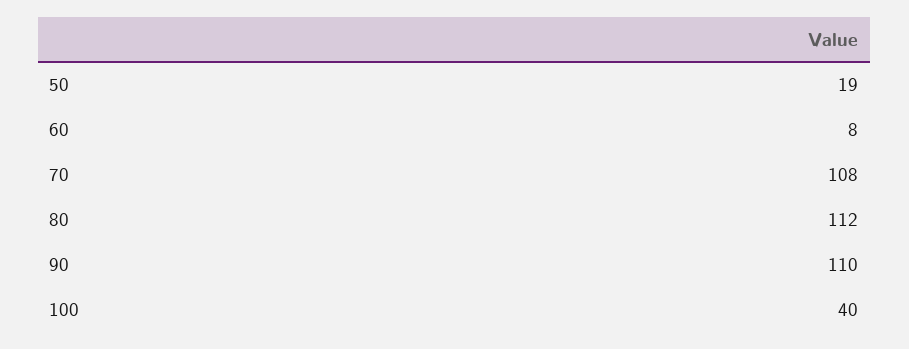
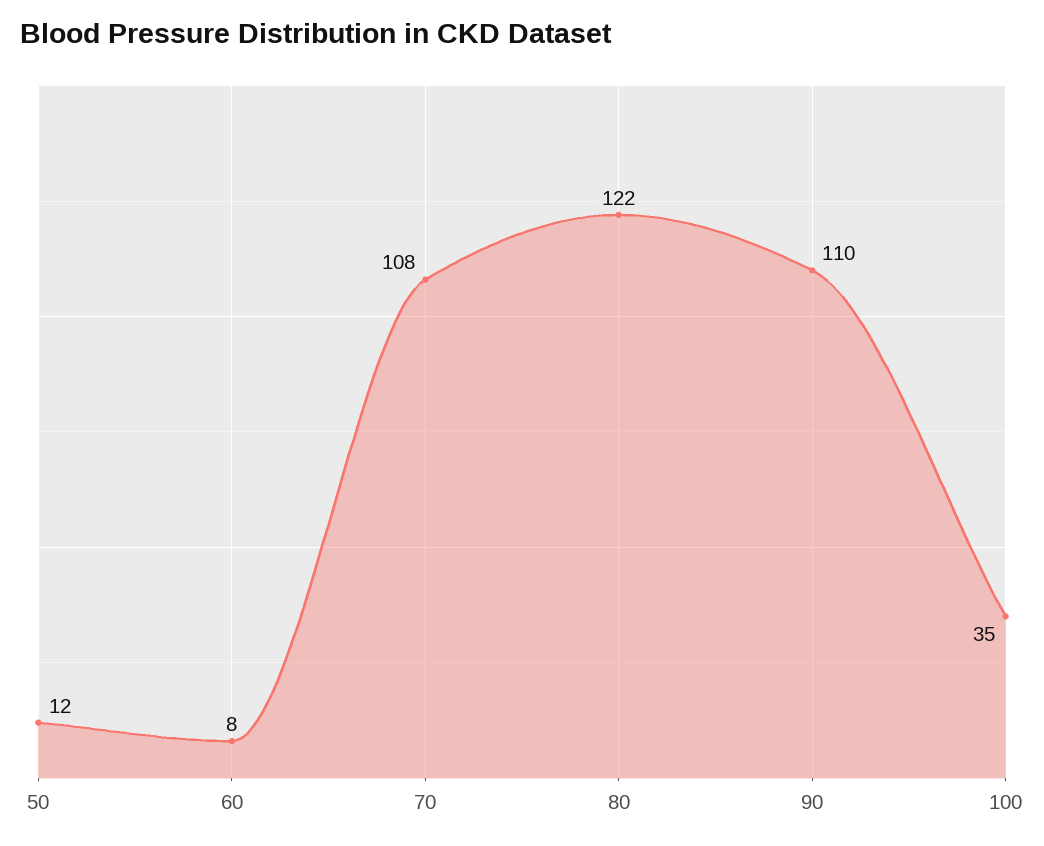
50: 19 -> 12
80: 112 -> 122
100: 40 -> 35

